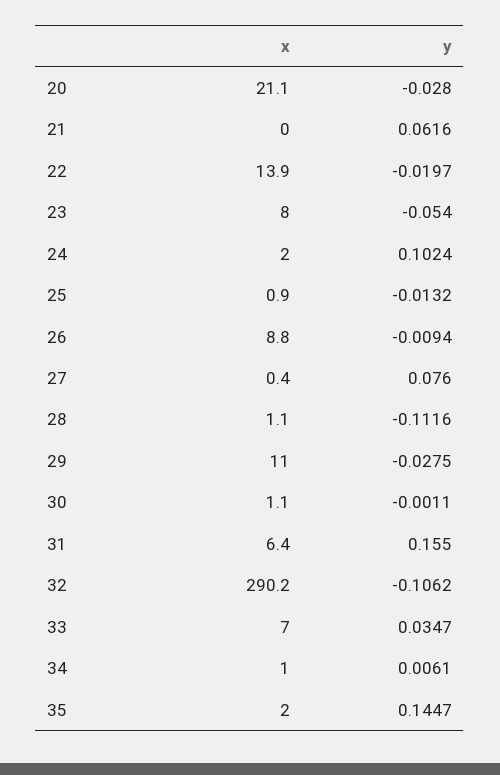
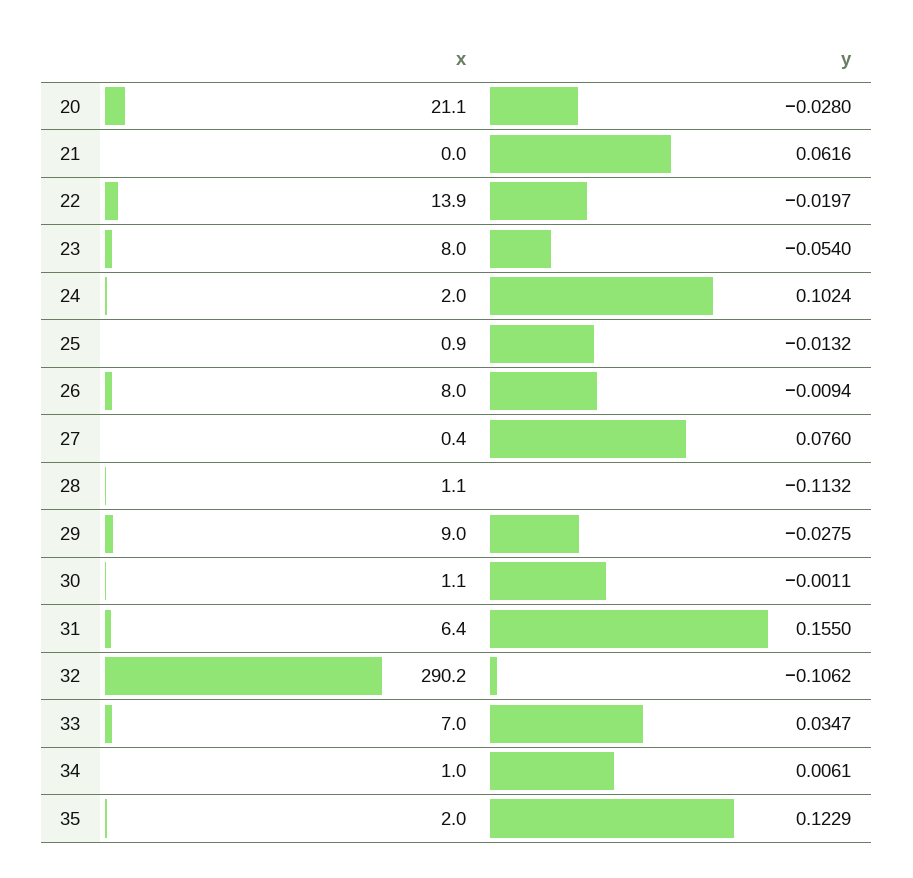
x, 26: 8.8 -> 8
y, 28: -0.1116 -> -0.1132
x, 29: 11 -> 9
y, 35: 0.1447 -> 0.1229

